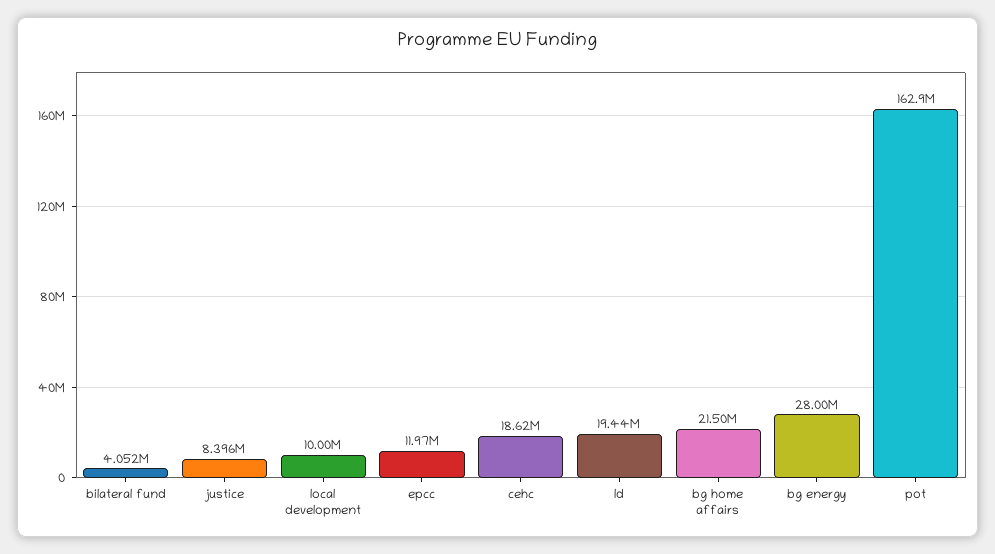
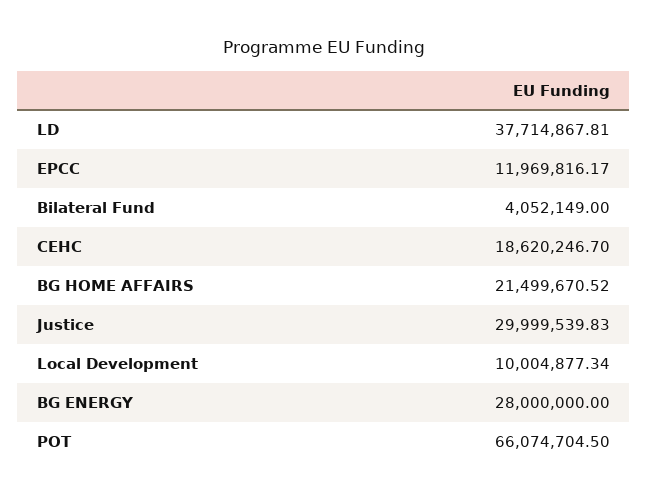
justice: 8396000 -> 29999539.83
ld: 19440000 -> 37714867.81
pot: 162900000 -> 66074704.5

